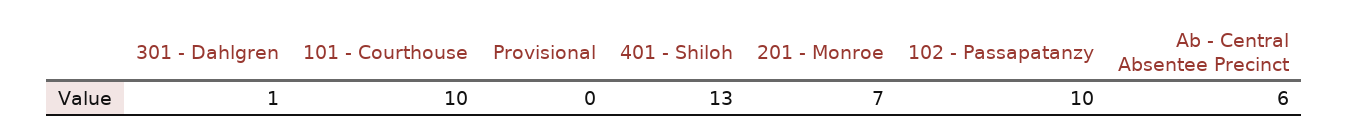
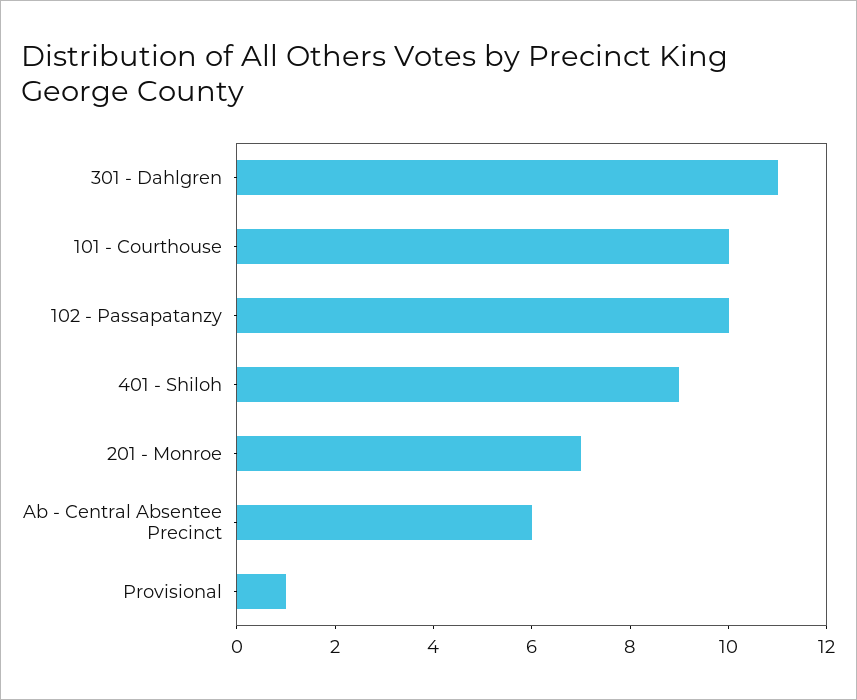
301 - Dahlgren: 1 -> 11
Provisional: 0 -> 1
401 - Shiloh: 13 -> 9

